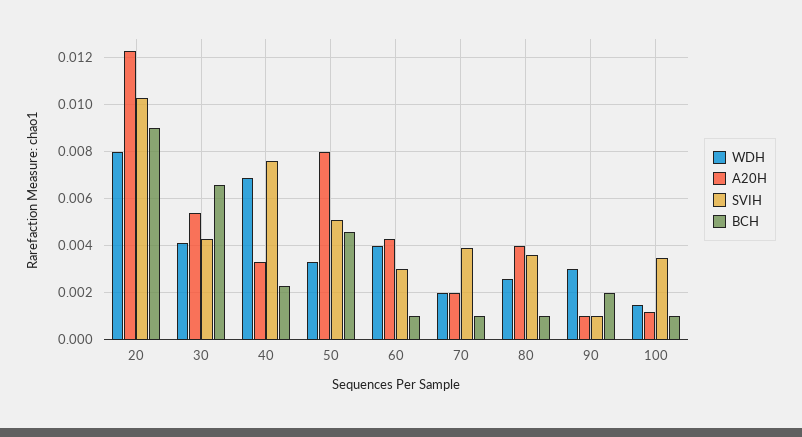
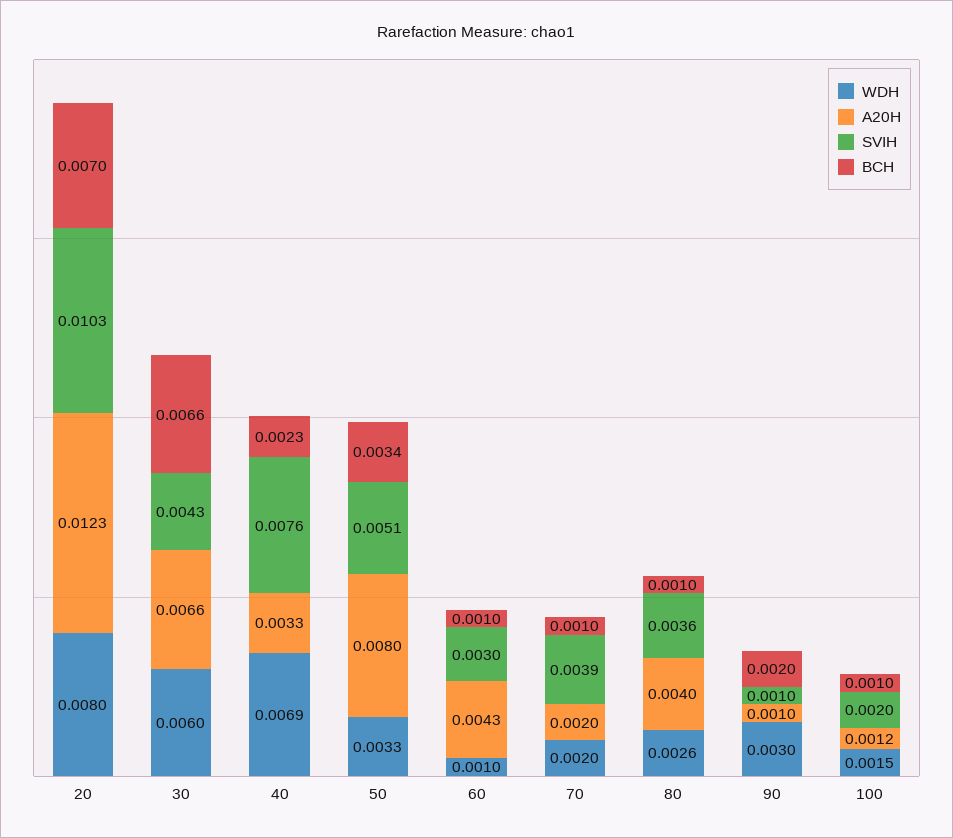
BCH, 20: 0.009 -> 0.007
WDH, 30: 0.004 -> 0.006
A20H, 30: 0.0055 -> 0.0066
BCH, 50: 0.0045 -> 0.0034
WDH, 60: 0.004 -> 0.001
SVIH, 100: 0.0035 -> 0.002

